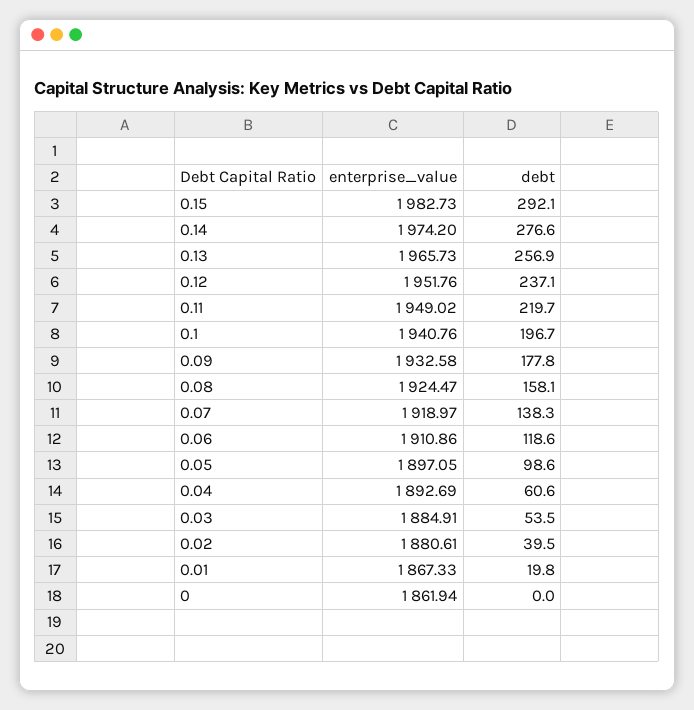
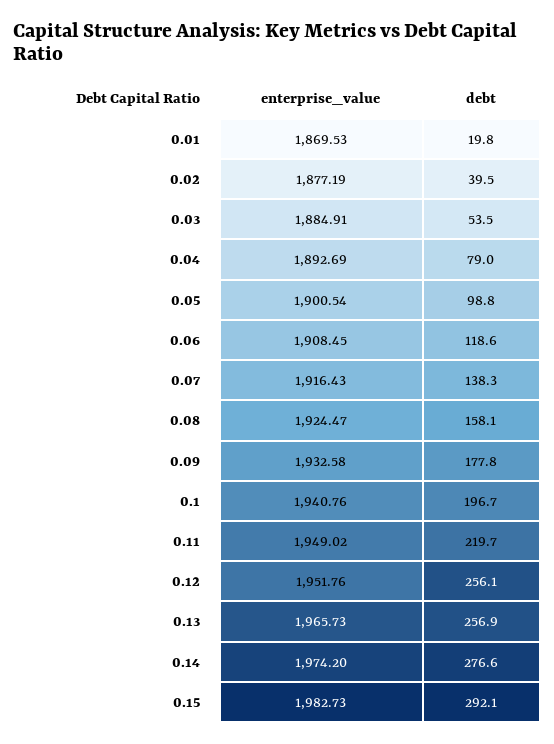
debt, 0.12: 237.1 -> 256.1
enterprise_value, 0.07: 1918.97 -> 1916.43
enterprise_value, 0.06: 1910.86 -> 1908.45
enterprise_value, 0.05: 1897.05 -> 1900.54
debt, 0.05: 98.6 -> 98.8
debt, 0.04: 60.6 -> 79
enterprise_value, 0.02: 1880.61 -> 1877.19
enterprise_value, 0.01: 1867.33 -> 1869.53
enterprise_value, 0: 1861.94 -> none
debt, 0: 0 -> none

